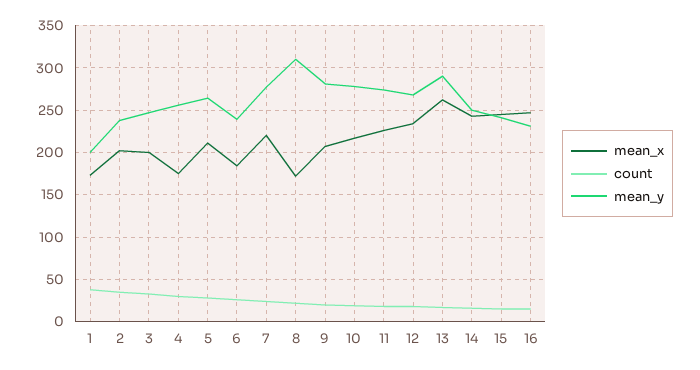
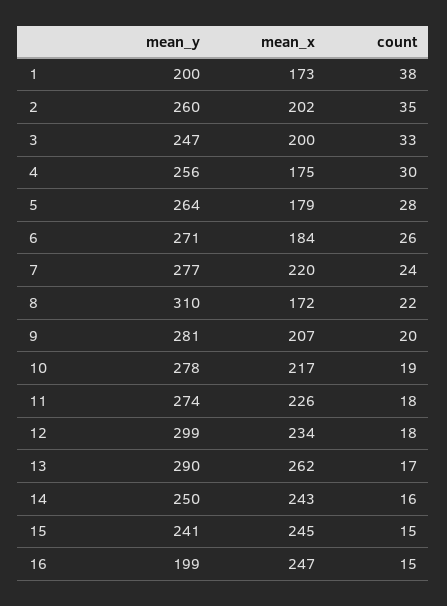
mean_y, 2: 240 -> 260
mean_x, 5: 210 -> 179
mean_y, 6: 240 -> 271
mean_y, 12: 270 -> 299
mean_y, 16: 230 -> 199

